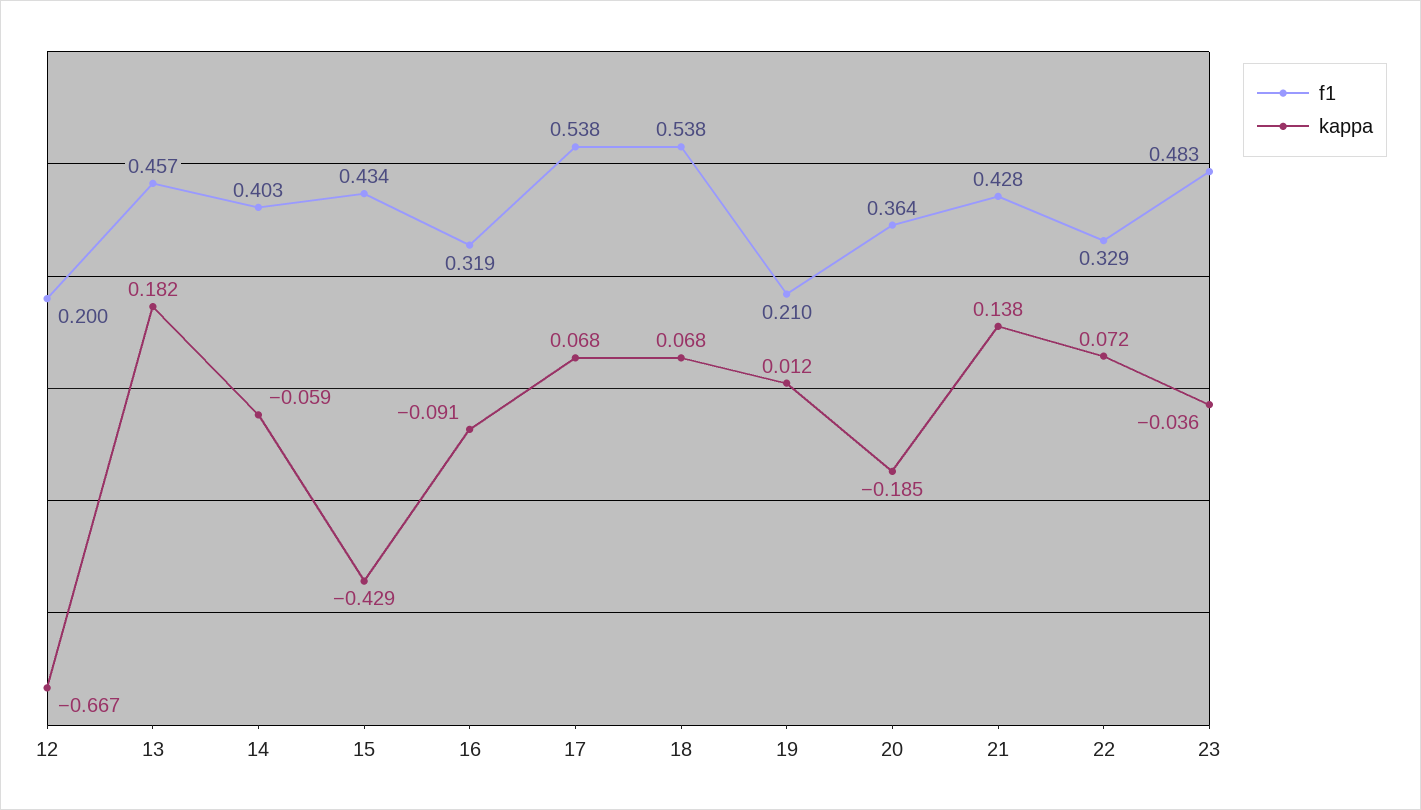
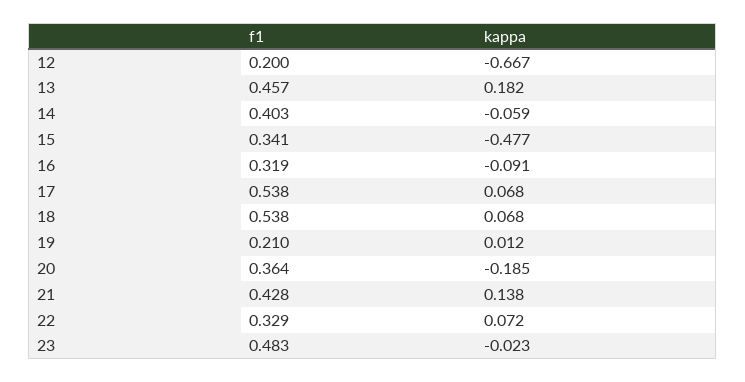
f1, 15: 0.434 -> 0.341
kappa, 15: -0.429 -> -0.477
kappa, 23: -0.036 -> -0.023

